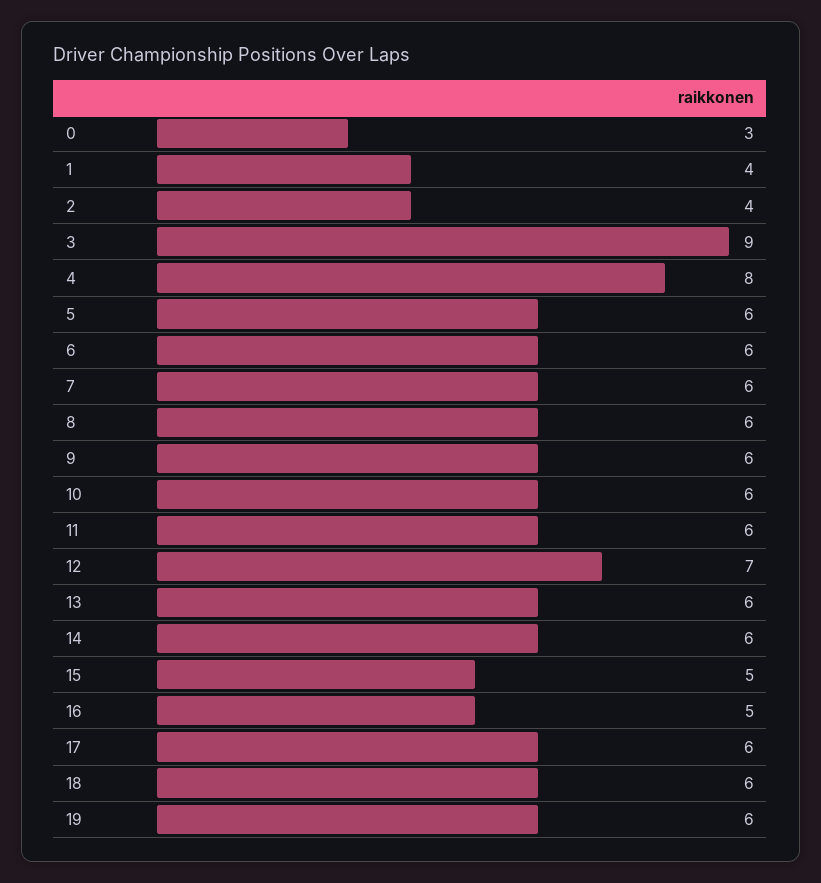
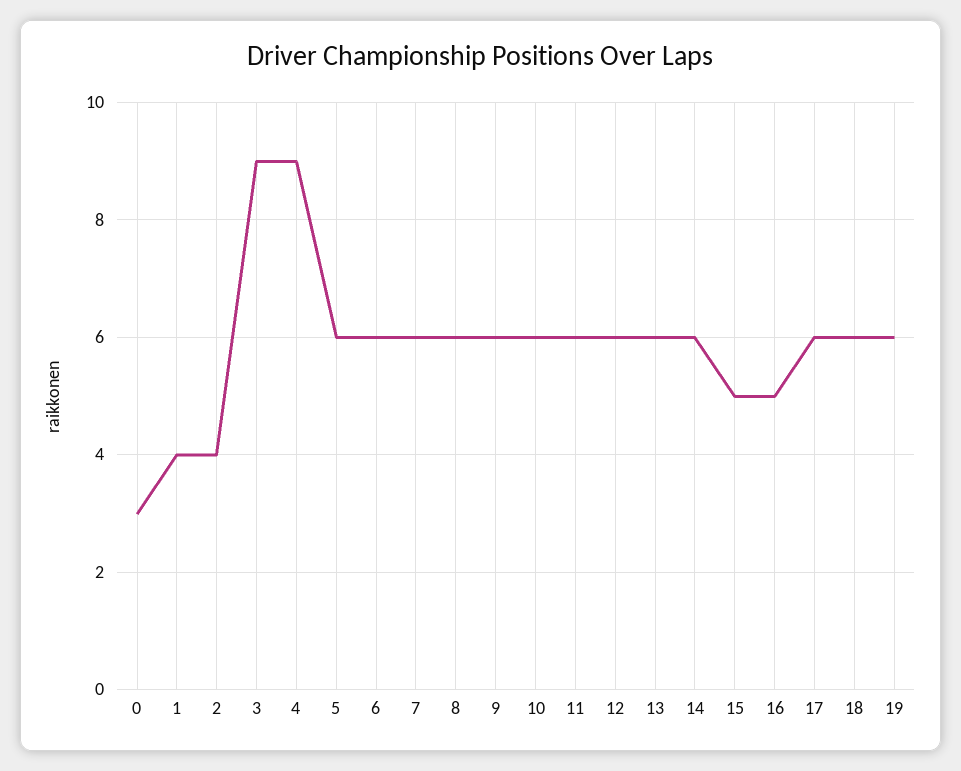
4: 8 -> 9
12: 7 -> 6

